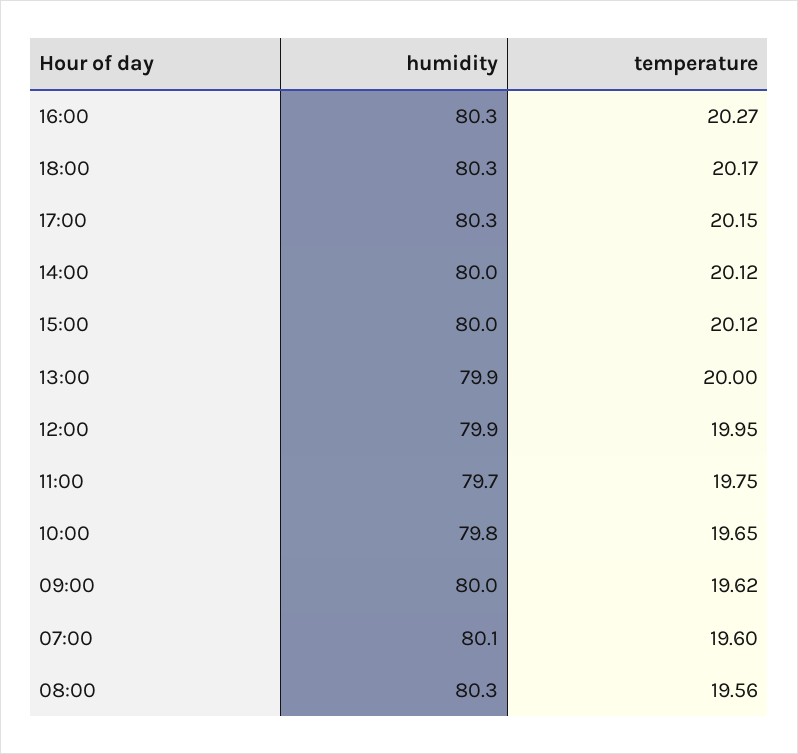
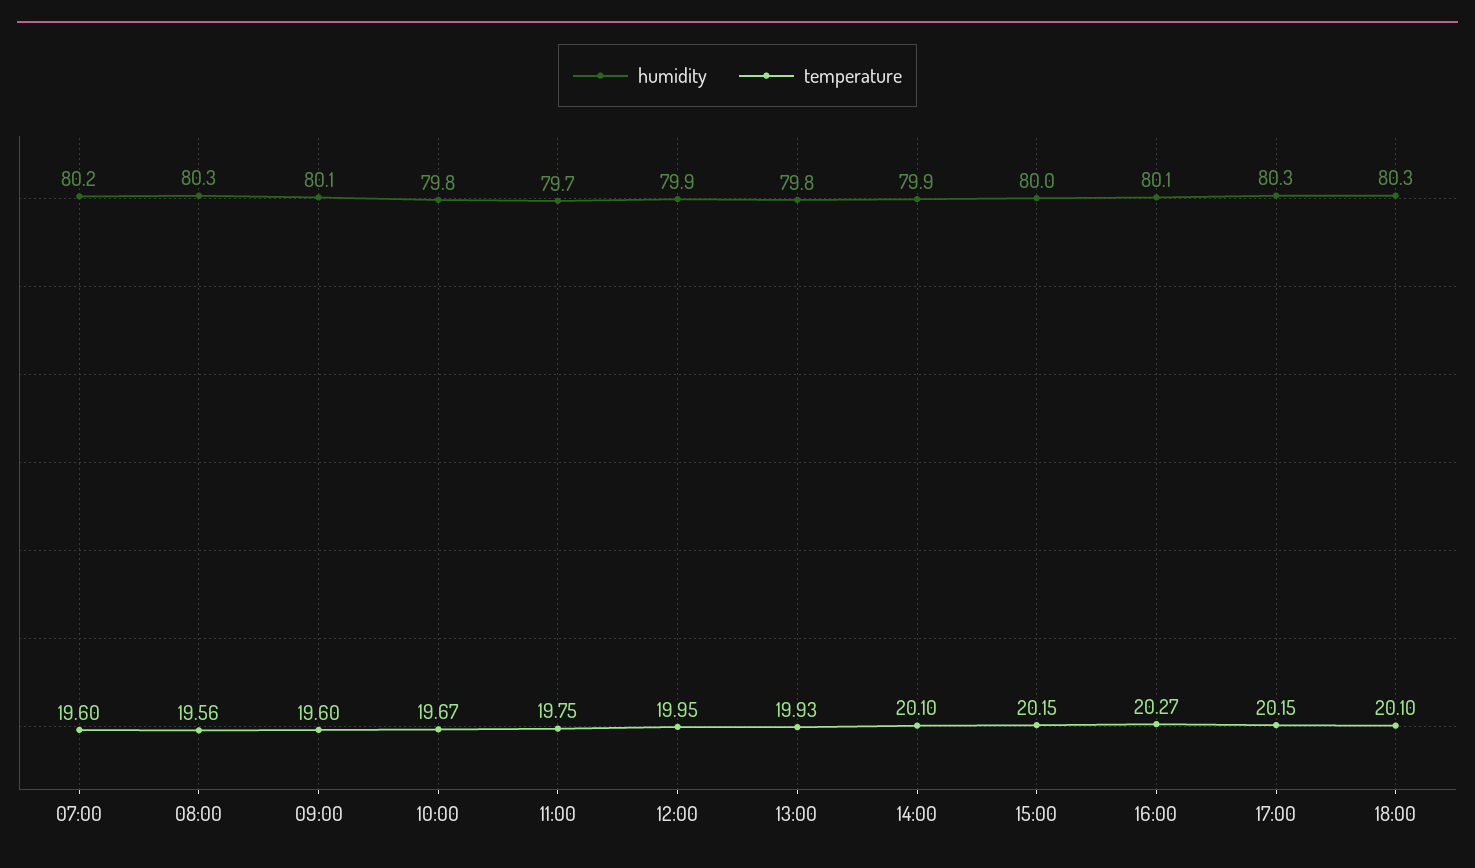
humidity, 16:00: 80.3 -> 80.1
temperature, 18:00: 20.17 -> 20.1
humidity, 14:00: 80 -> 79.9
temperature, 14:00: 20.12 -> 20.1
temperature, 15:00: 20.12 -> 20.15
humidity, 13:00: 79.9 -> 79.8
temperature, 13:00: 20 -> 19.93
temperature, 10:00: 19.65 -> 19.67
humidity, 09:00: 80 -> 80.1
temperature, 09:00: 19.62 -> 19.6
humidity, 07:00: 80.1 -> 80.2

